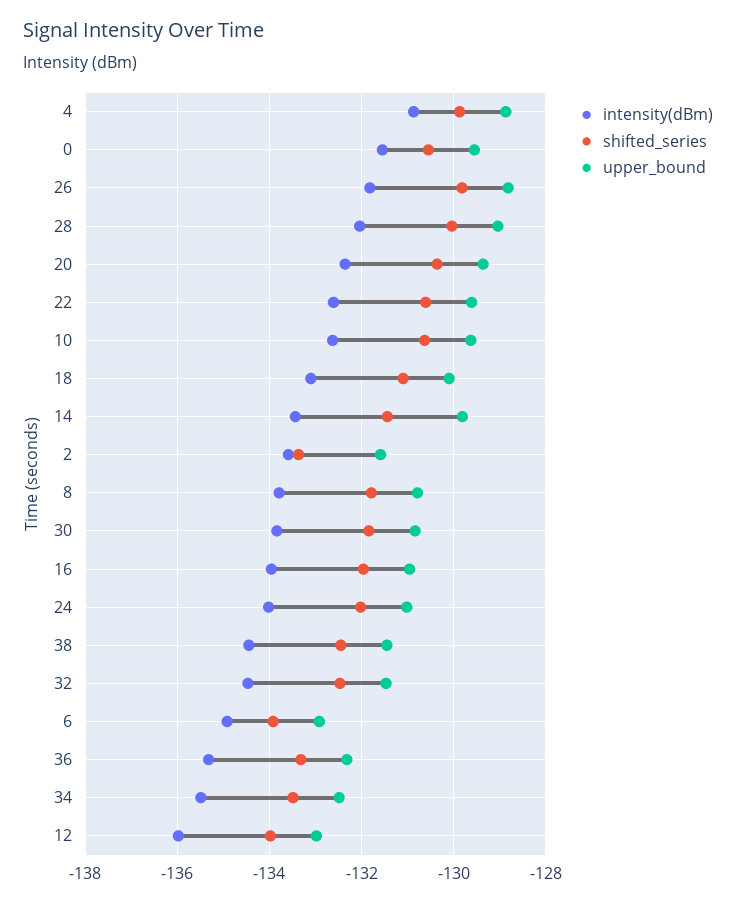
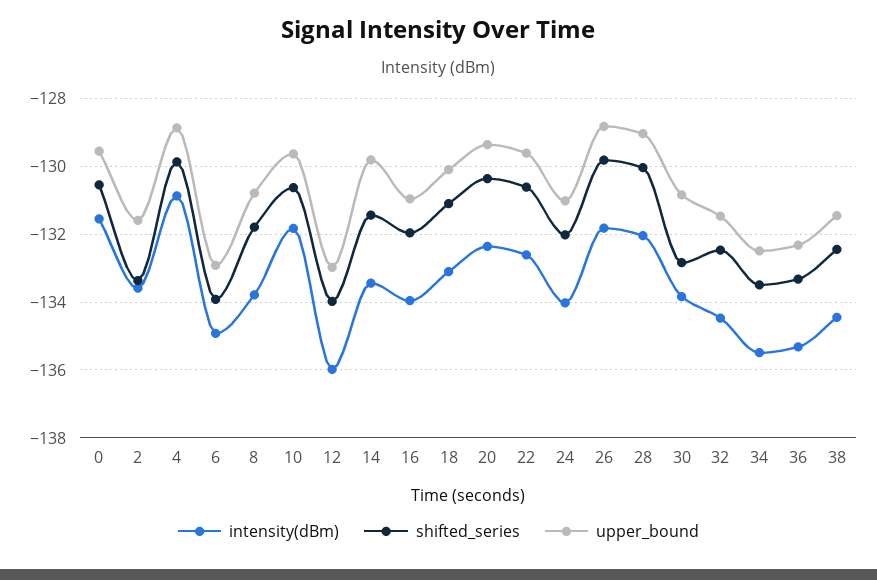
intensity(dBm), 10: -132.6 -> -131.8
shifted_series, 30: -131.8 -> -132.8

